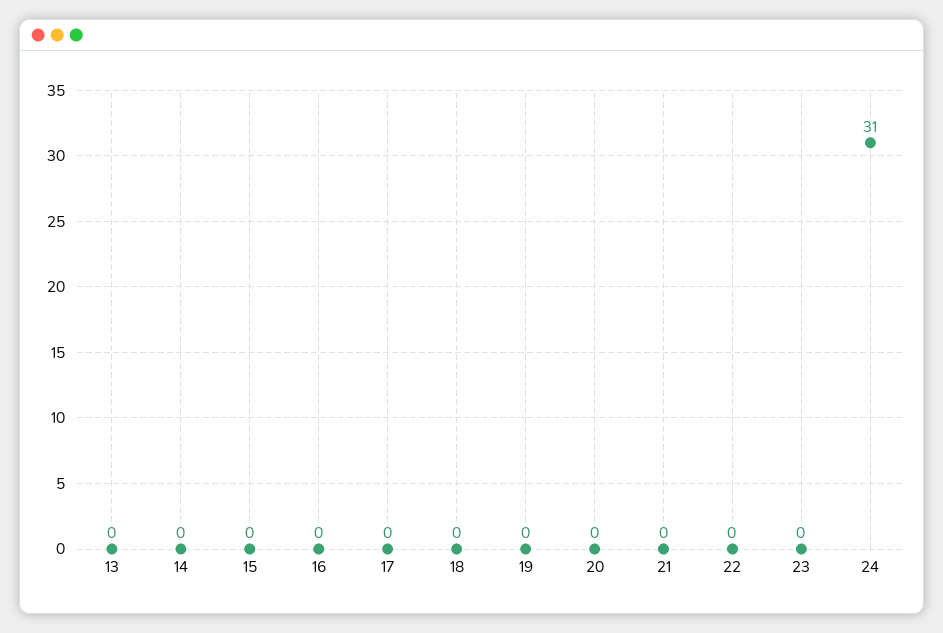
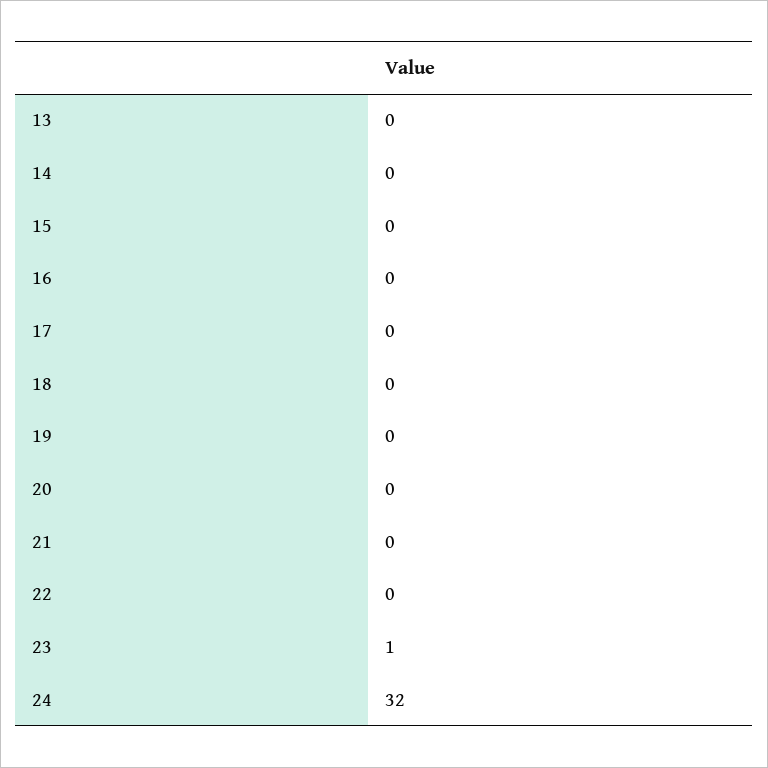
23: 0 -> 1
24: 31 -> 32

